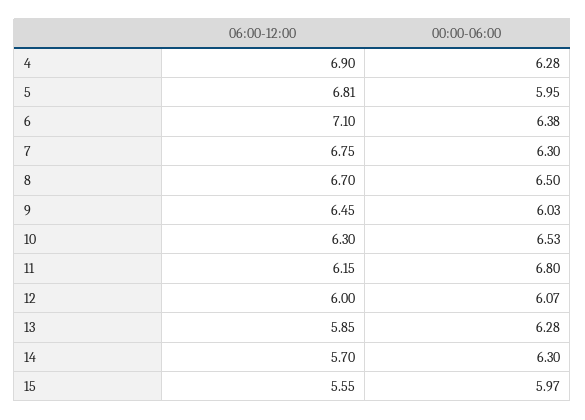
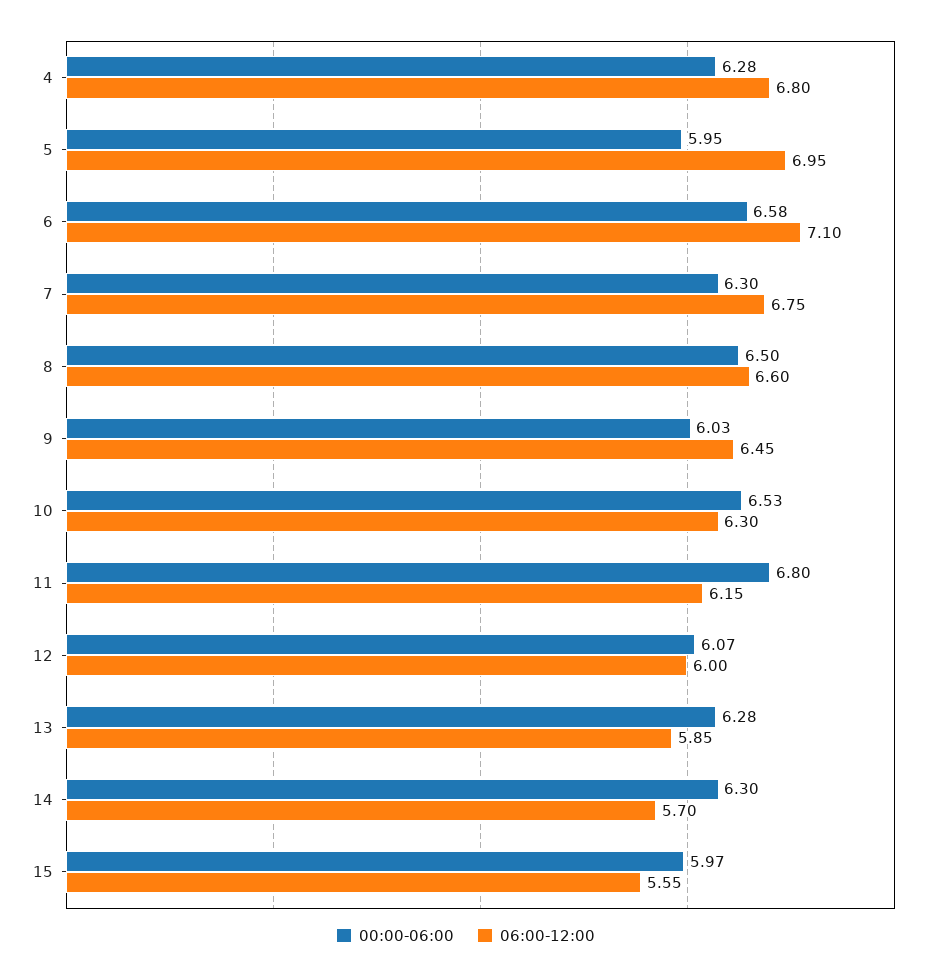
06:00-12:00, 4: 6.9 -> 6.8
06:00-12:00, 5: 6.81 -> 6.95
00:00-06:00, 6: 6.38 -> 6.58
06:00-12:00, 8: 6.7 -> 6.6

